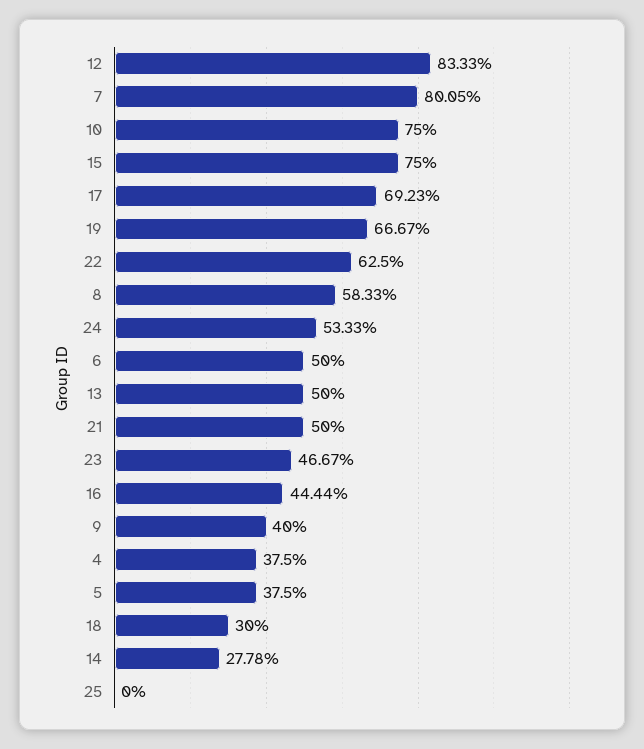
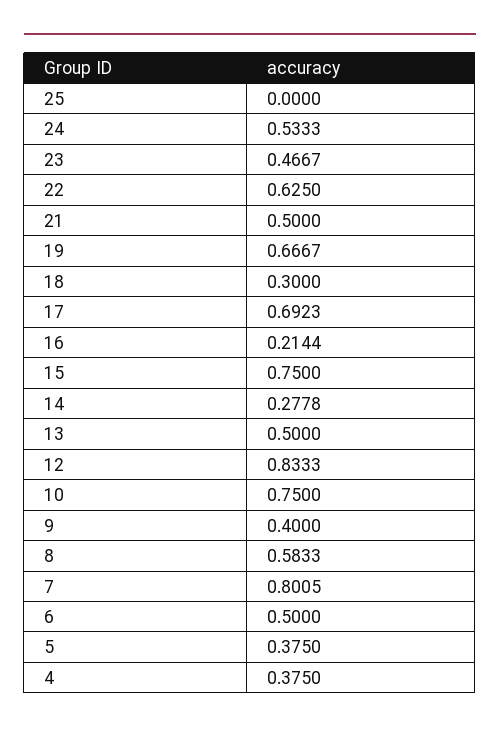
16: 0.4444 -> 0.2144

